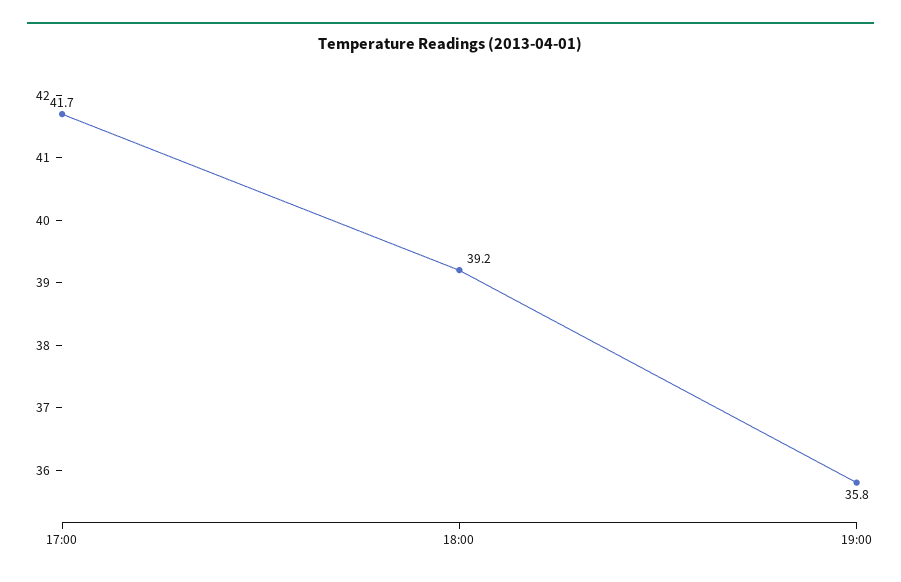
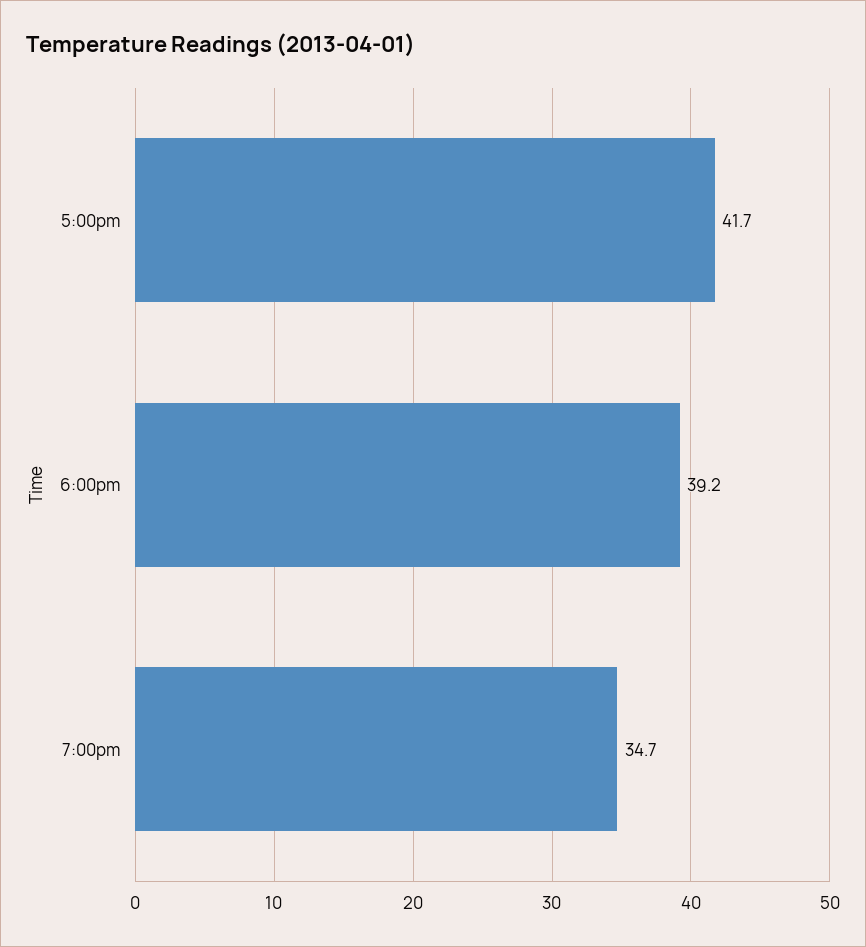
19:00: 35.8 -> 34.7

